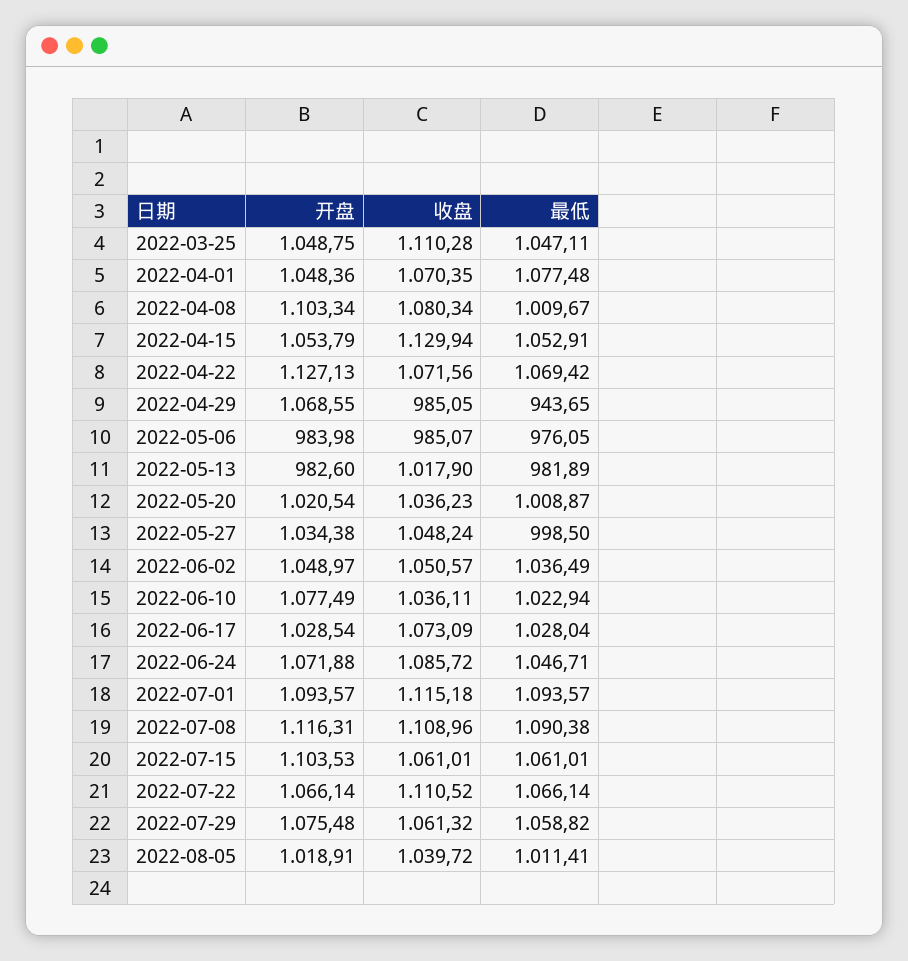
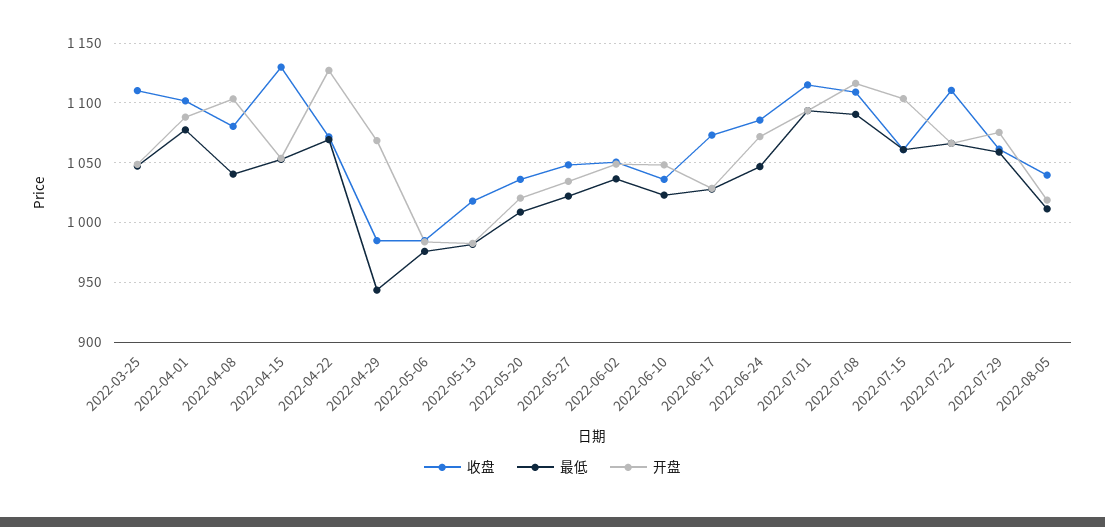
开盘, 2022-04-01: 1048.36 -> 1090
收盘, 2022-04-01: 1070.35 -> 1100
最低, 2022-04-08: 1009.67 -> 1040
最低, 2022-05-27: 998.5 -> 1020
开盘, 2022-06-10: 1077.49 -> 1050

